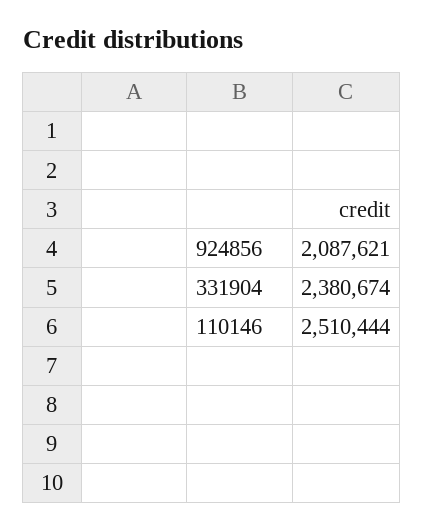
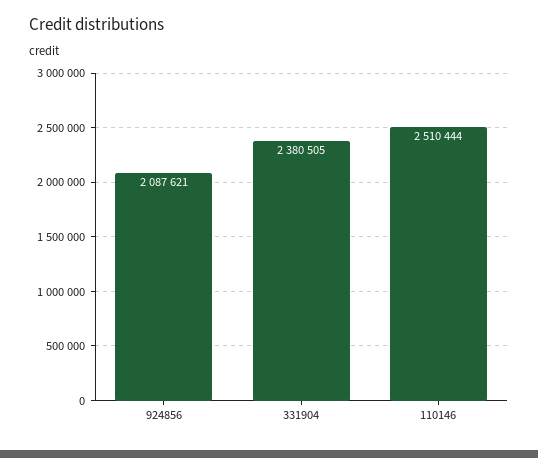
331904: 2380674 -> 2380505

